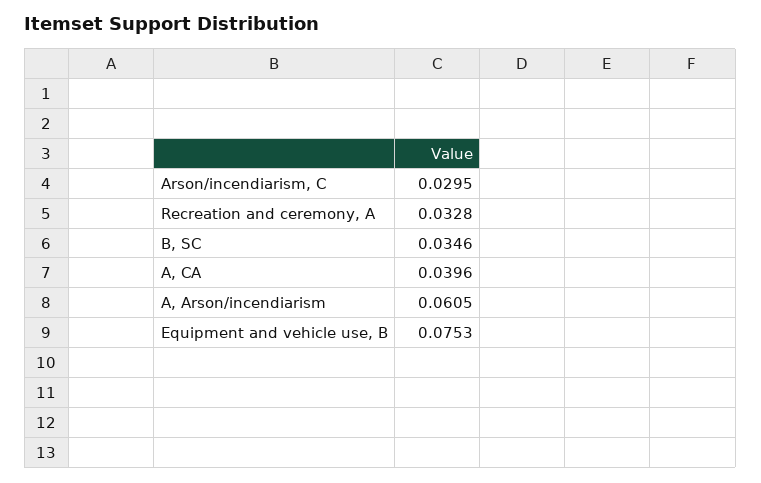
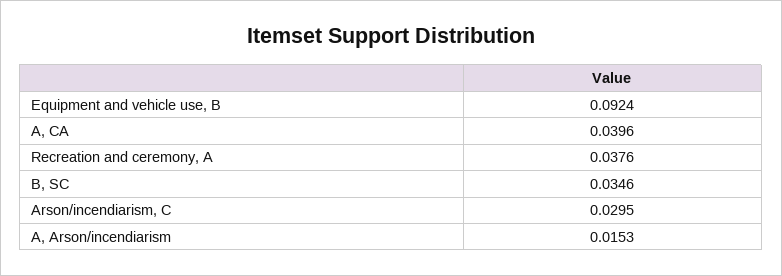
Recreation and ceremony, A: 0.0328 -> 0.0376
A, Arson/incendiarism: 0.0605 -> 0.0153
Equipment and vehicle use, B: 0.0753 -> 0.0924

